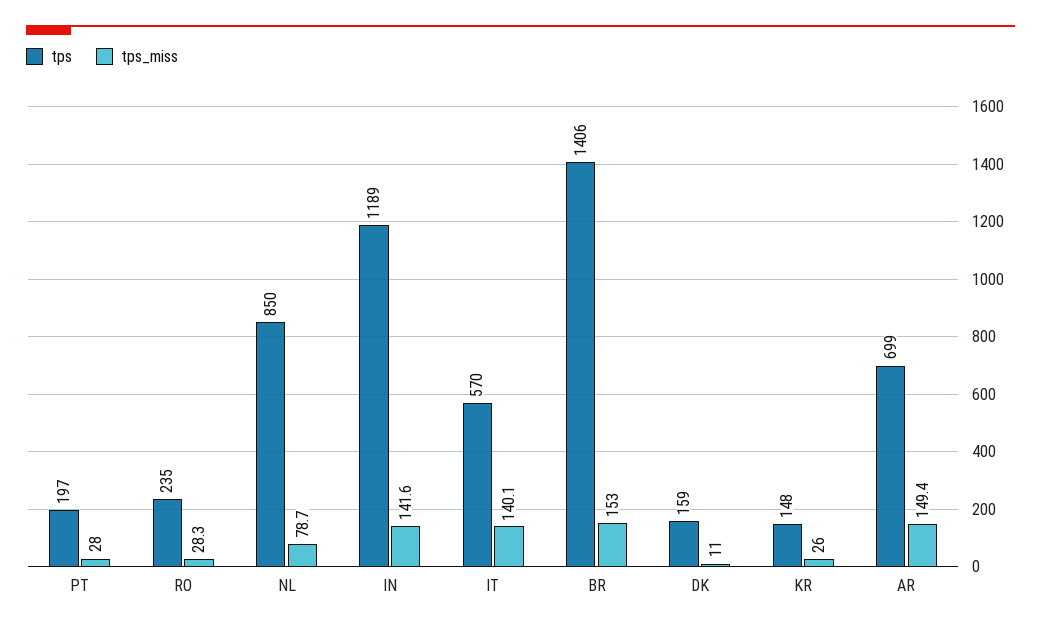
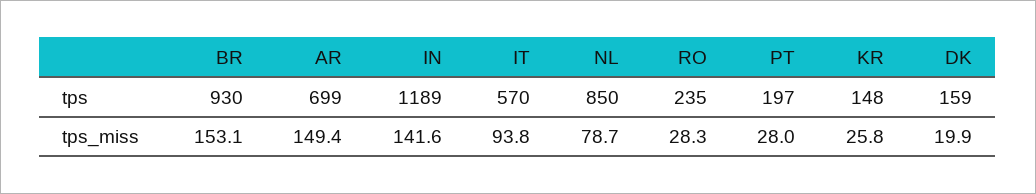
tps_miss, IT: 140.1 -> 93.8
tps, BR: 1406 -> 930
tps_miss, BR: 153 -> 153.1
tps_miss, DK: 11 -> 19.9
tps_miss, KR: 26 -> 25.8

